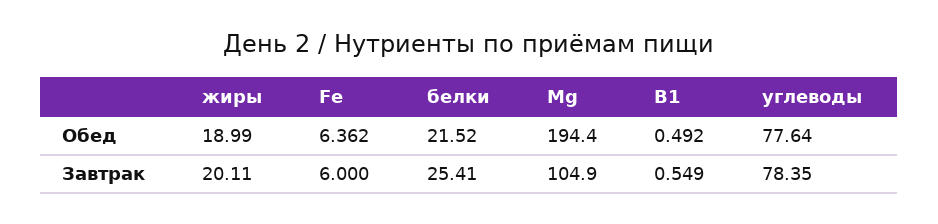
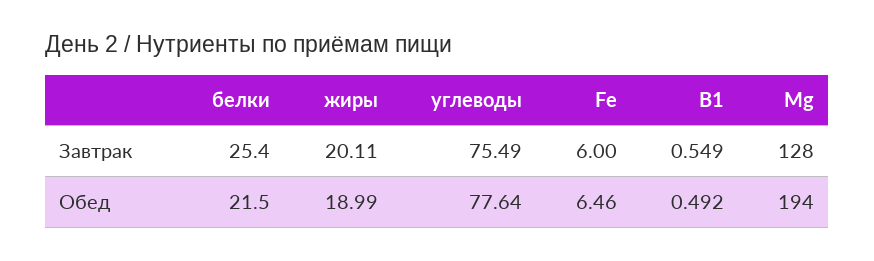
Fe, Обед: 6.362 -> 6.46
Mg, Завтрак: 104.9 -> 128
углеводы, Завтрак: 78.35 -> 75.49

